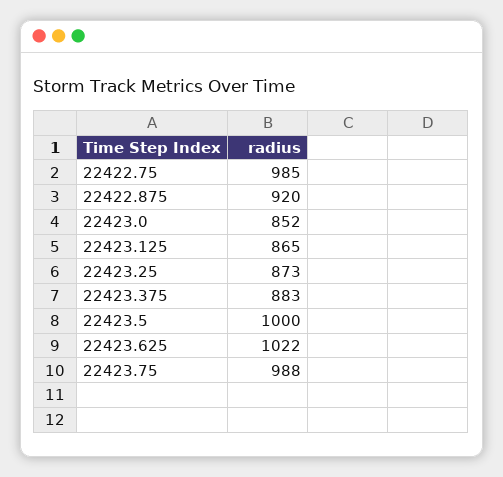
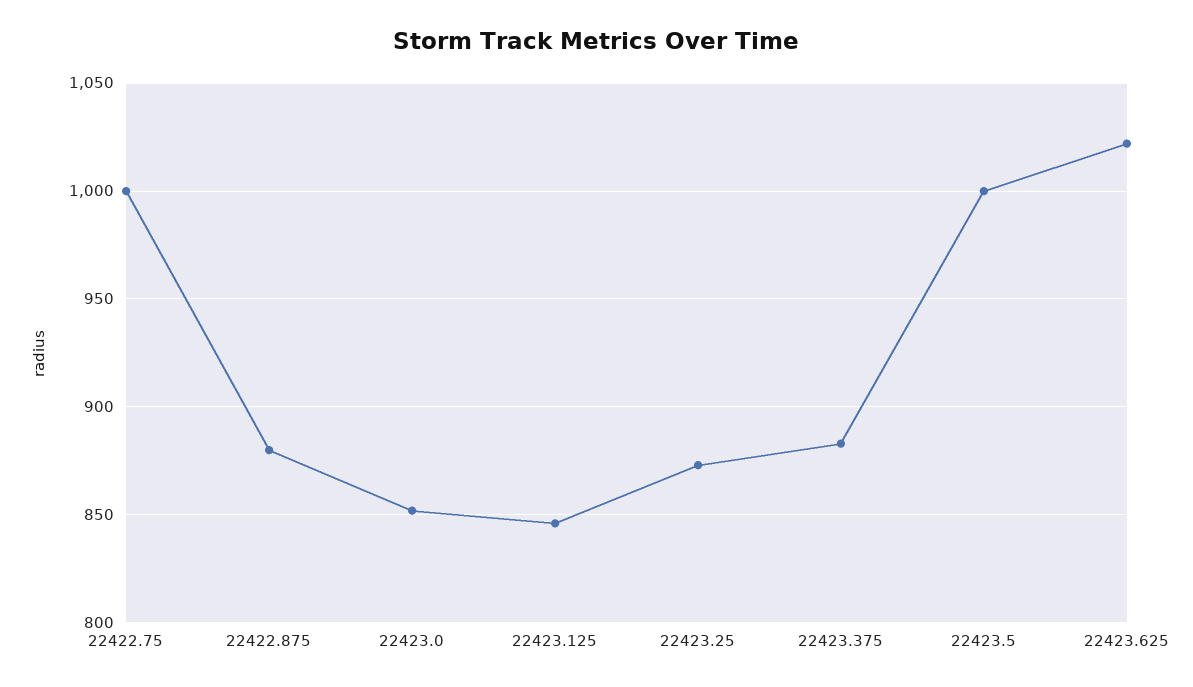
22422.75: 985 -> 1000
22422.875: 920 -> 880
22423.125: 865 -> 845
22423.75: 988 -> none

